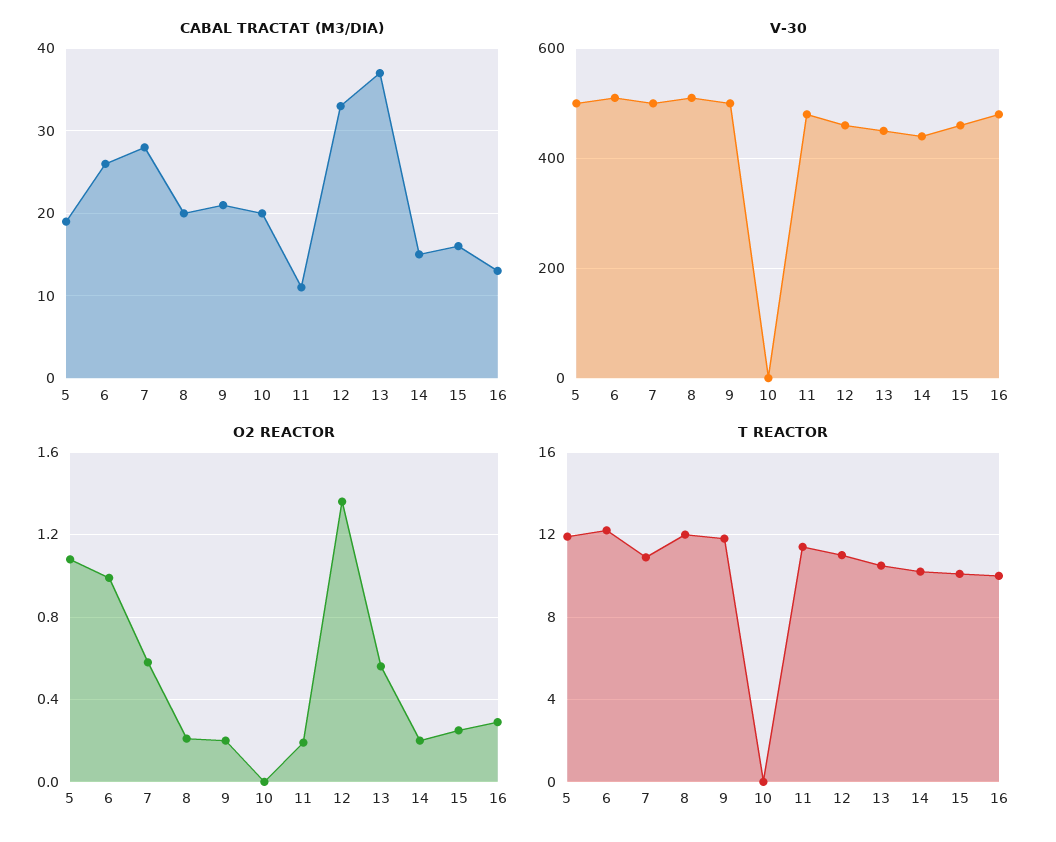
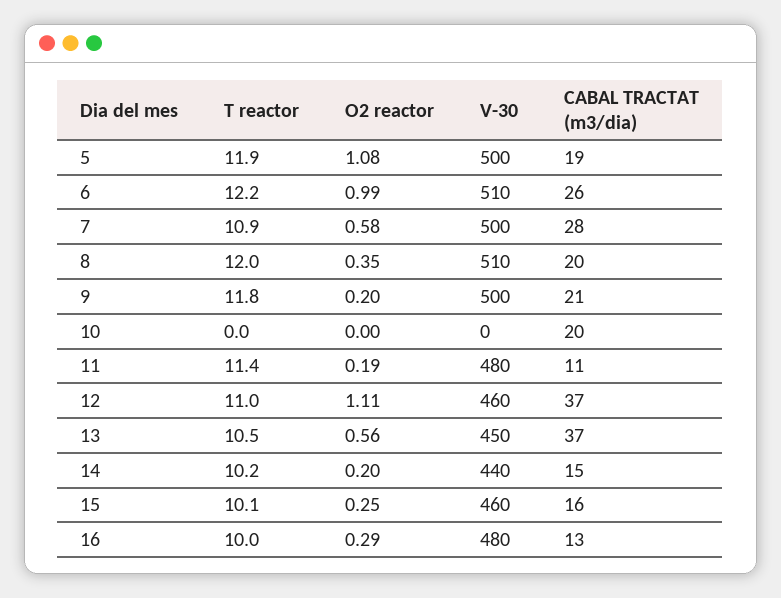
CABAL TRACTAT (M3/DIA), 12: 33 -> 37
O2 REACTOR, 8: 0.2 -> 0.35
O2 REACTOR, 12: 1.35 -> 1.11

